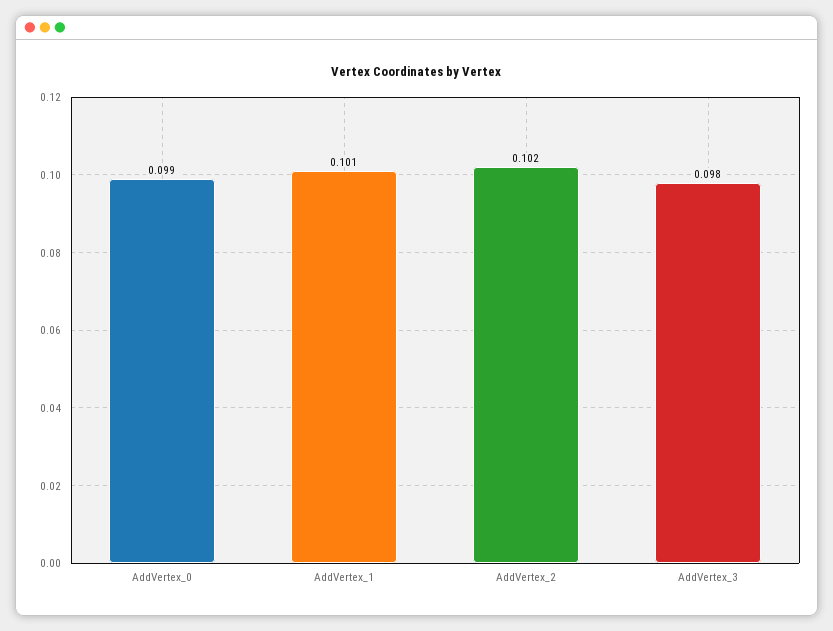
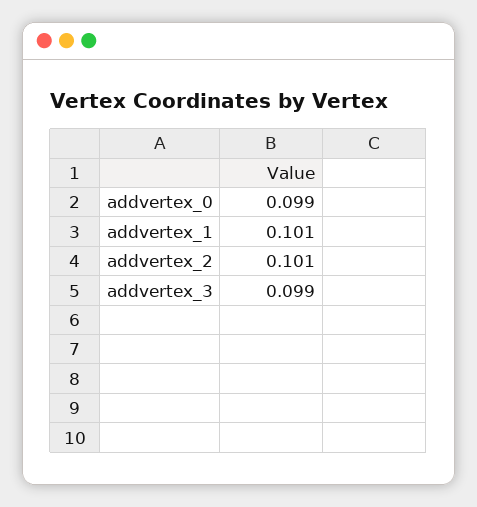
AddVertex_2: 0.102 -> 0.101
AddVertex_3: 0.098 -> 0.099

